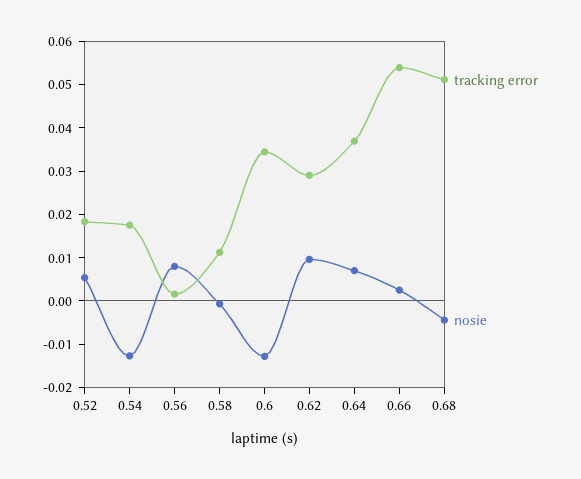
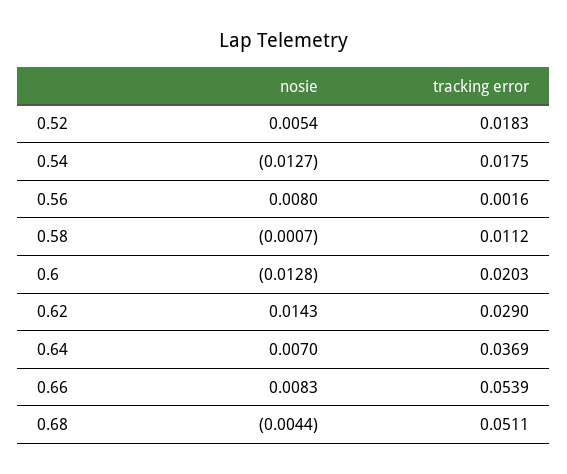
tracking error, 0.6: 0.034 -> 0.0203
nosie, 0.62: 0.01 -> 0.0143
nosie, 0.66: 0.002 -> 0.0083

